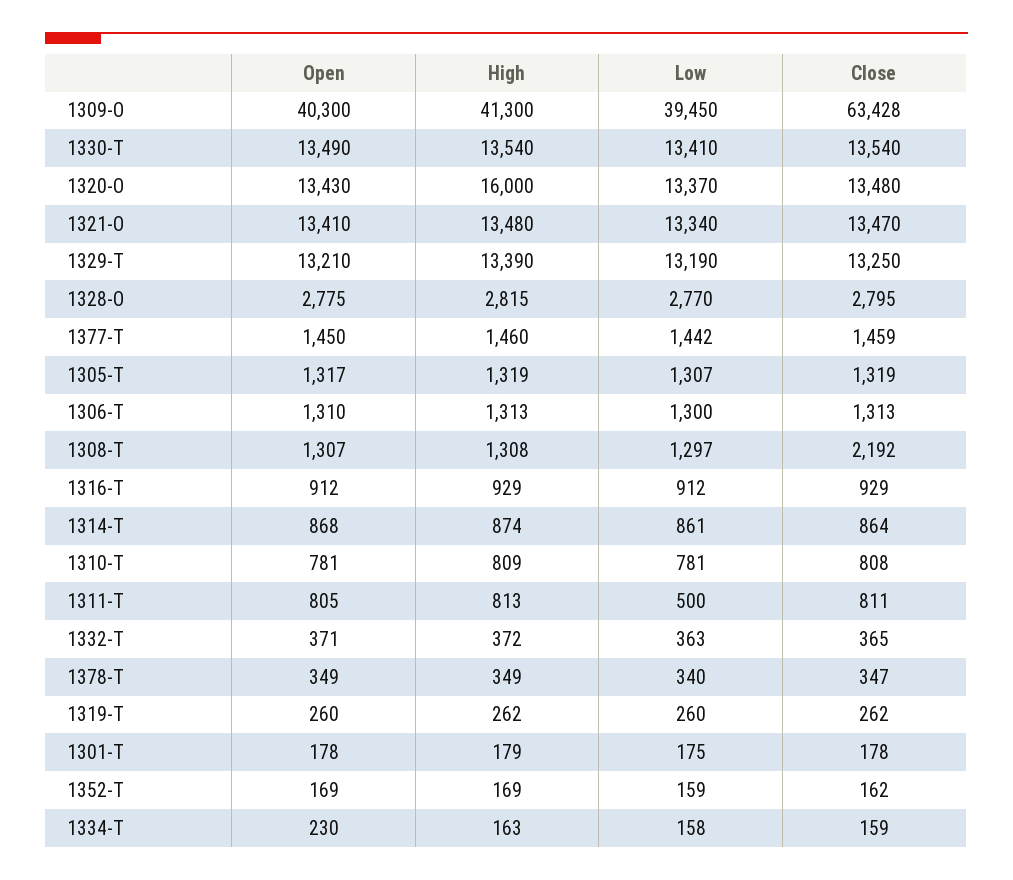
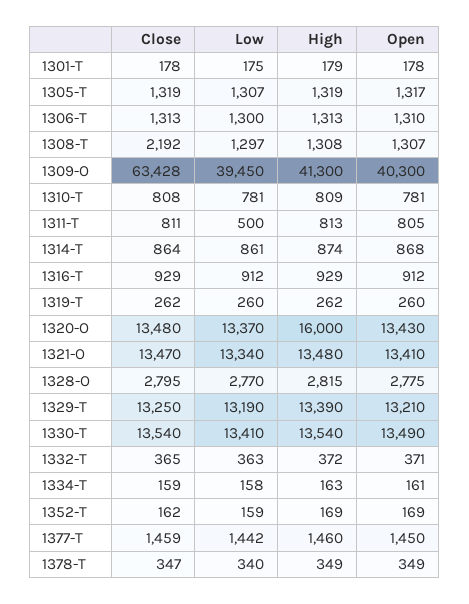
Open, 1334-T: 230 -> 161

